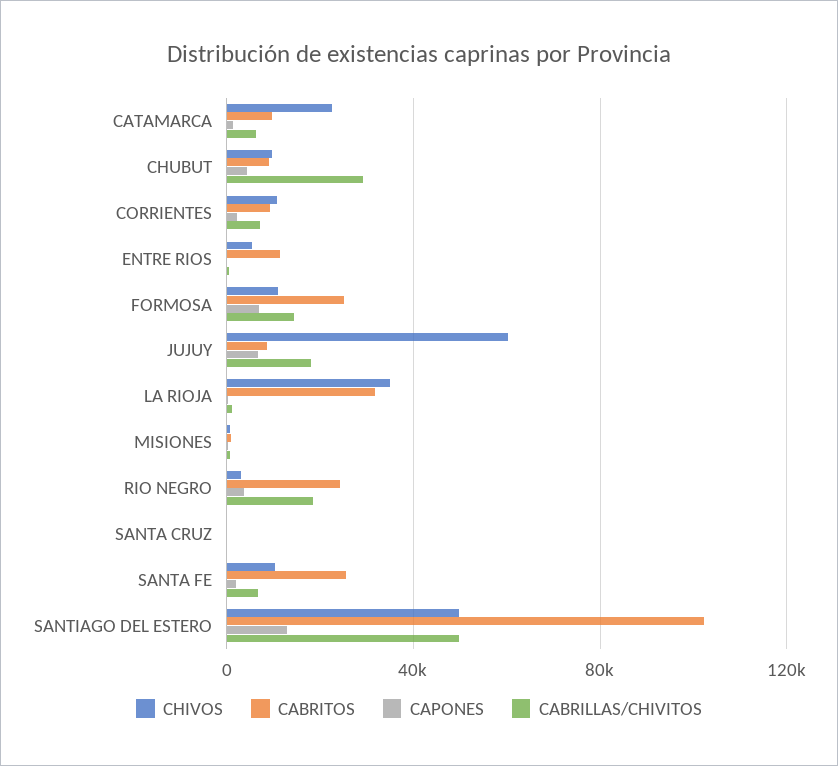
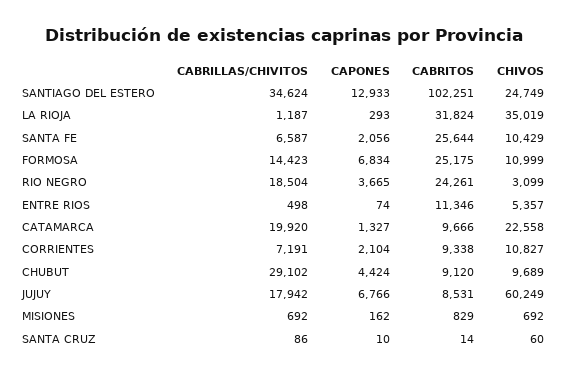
CABRILLAS/CHIVITOS, CATAMARCA: 5000 -> 19920
CHIVOS, SANTIAGO DEL ESTERO: 50000 -> 24749
CABRILLAS/CHIVITOS, SANTIAGO DEL ESTERO: 50000 -> 34624

